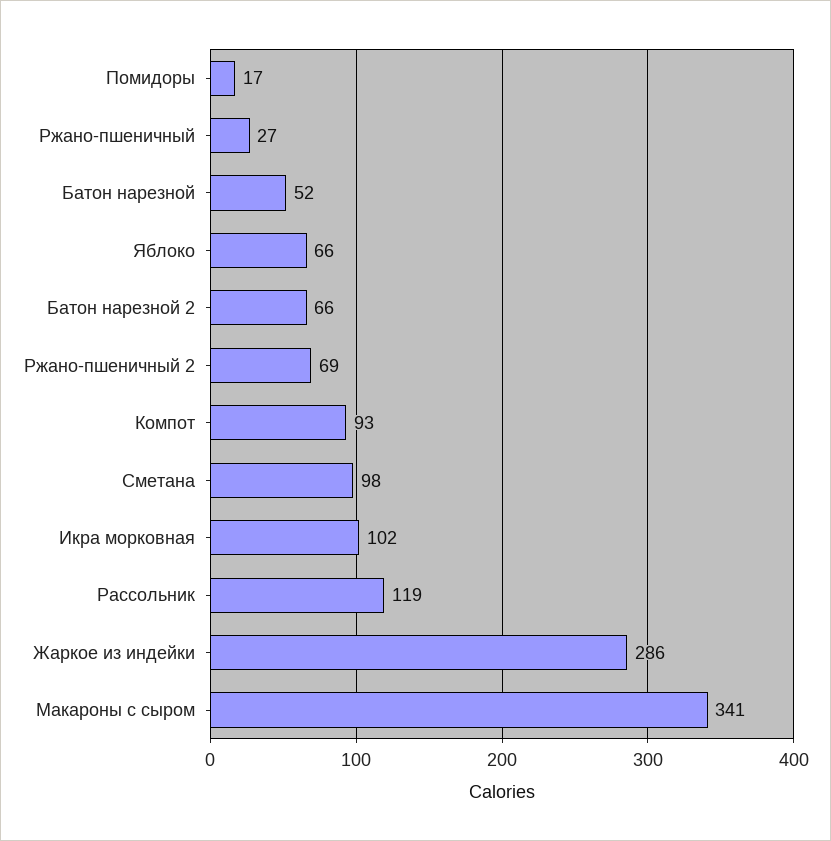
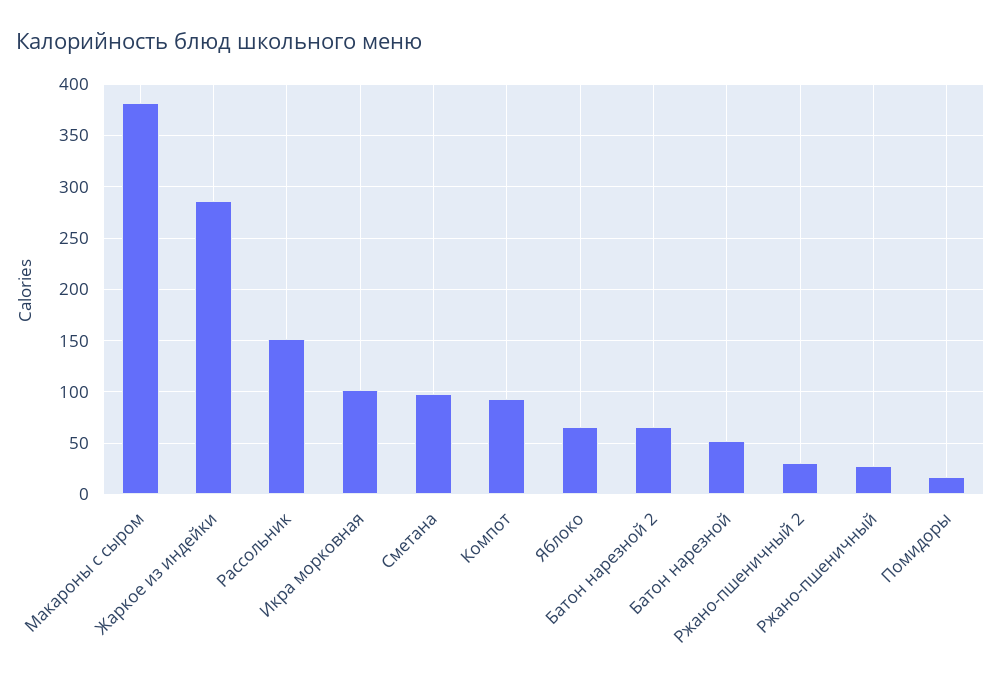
Ржано-пшеничный 2: 69 -> 30
Рассольник: 119 -> 150
Макароны с сыром: 341 -> 380

